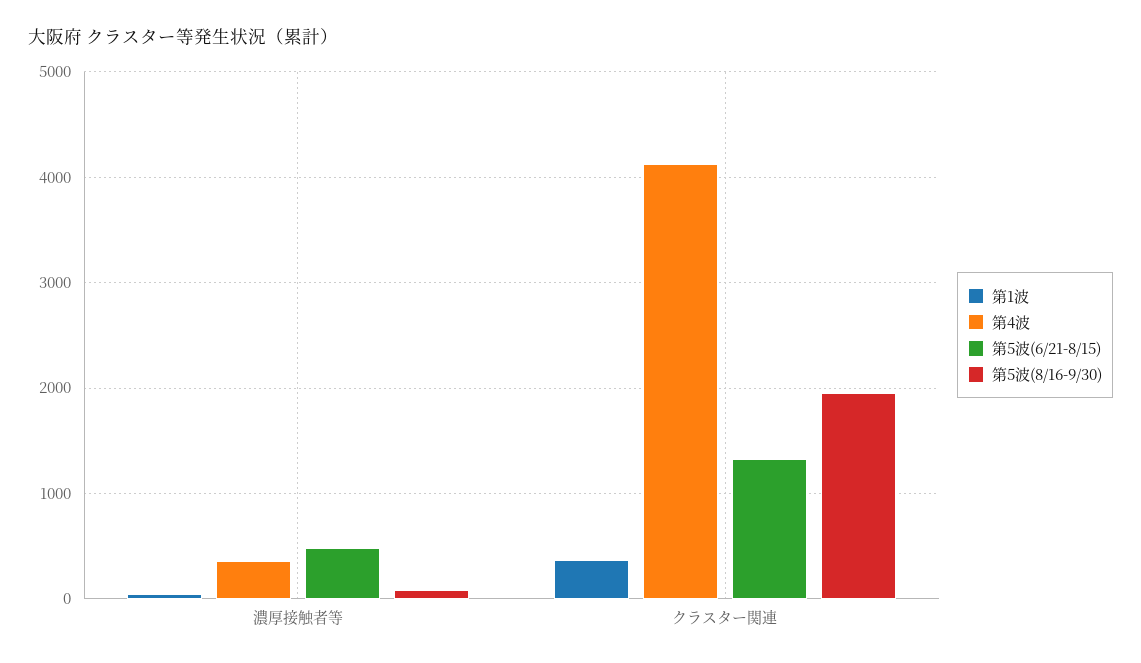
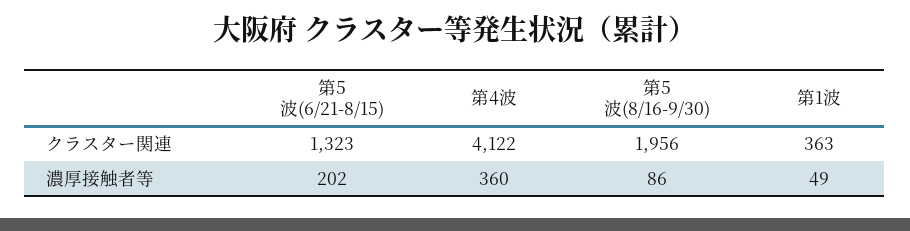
第5波(6/21-8/15), 濃厚接触者等: 500 -> 202

